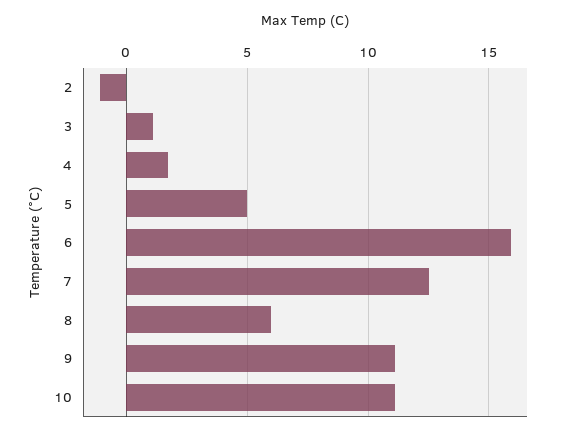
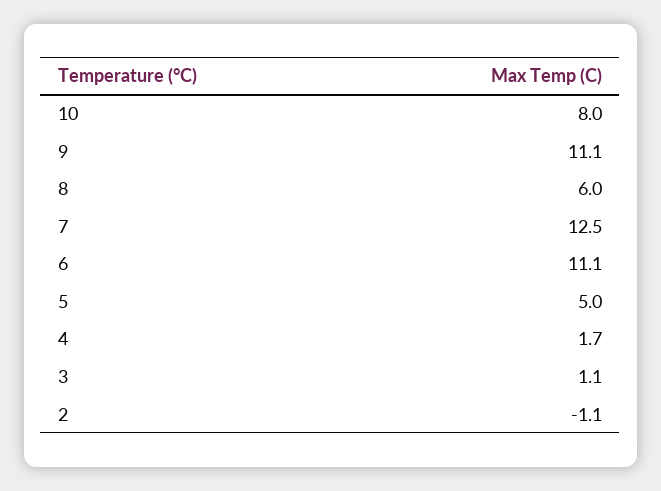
6: 16 -> 11.1
10: 11 -> 8

